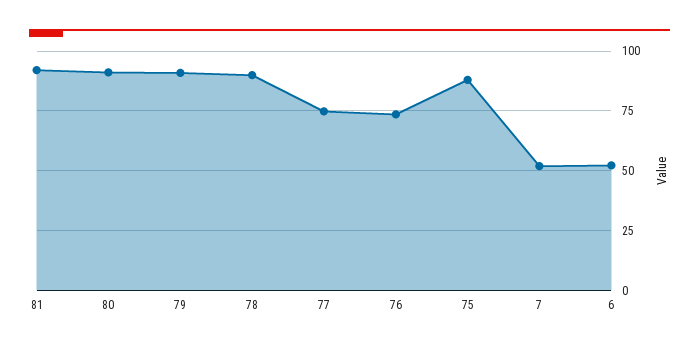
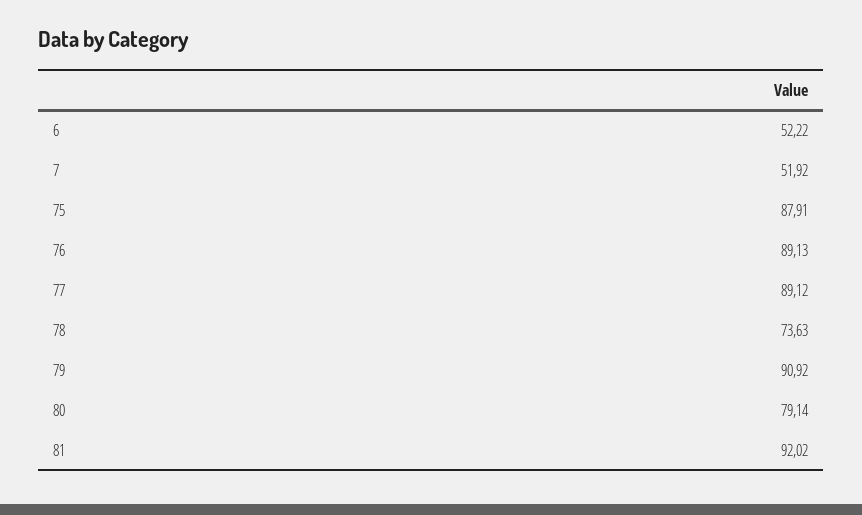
80: 90 -> 79.14
78: 90 -> 73.63
77: 75 -> 89.12
76: 75 -> 89.13

